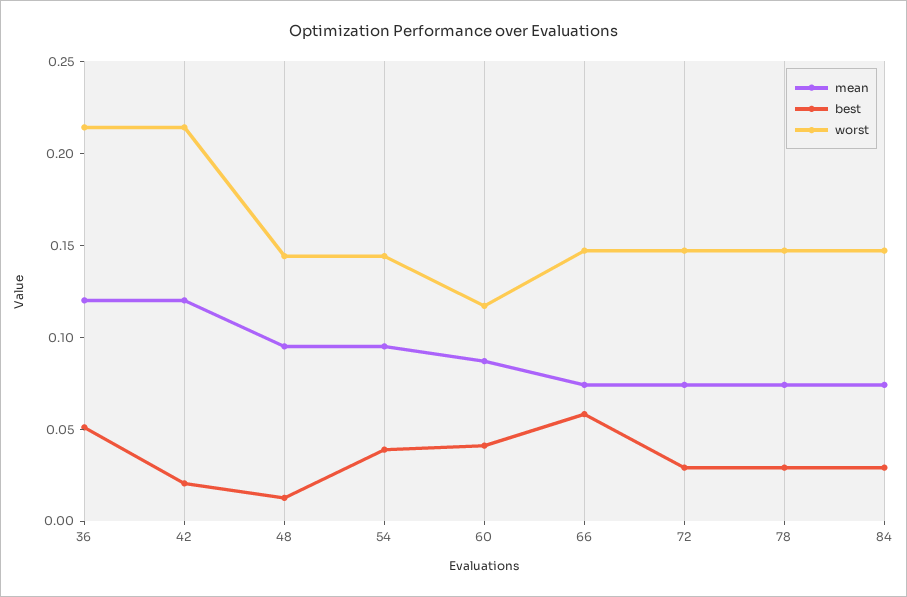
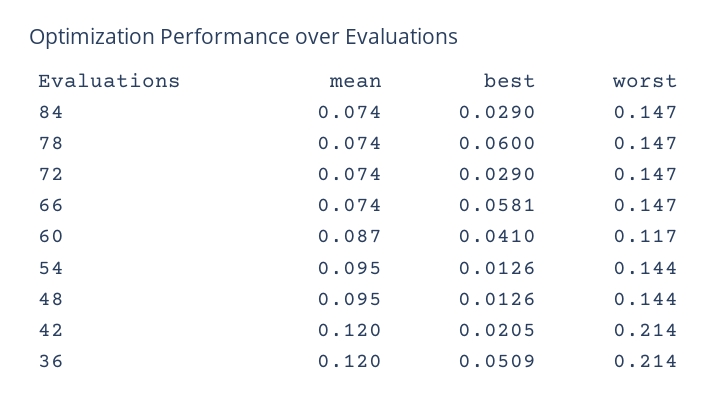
best, 54: 0.04 -> 0.0126
best, 78: 0.03 -> 0.06

